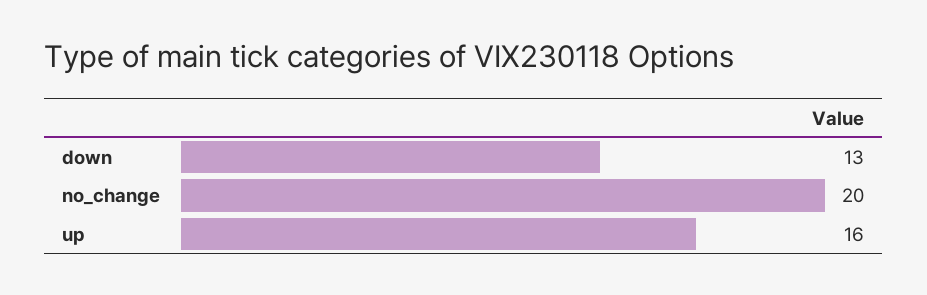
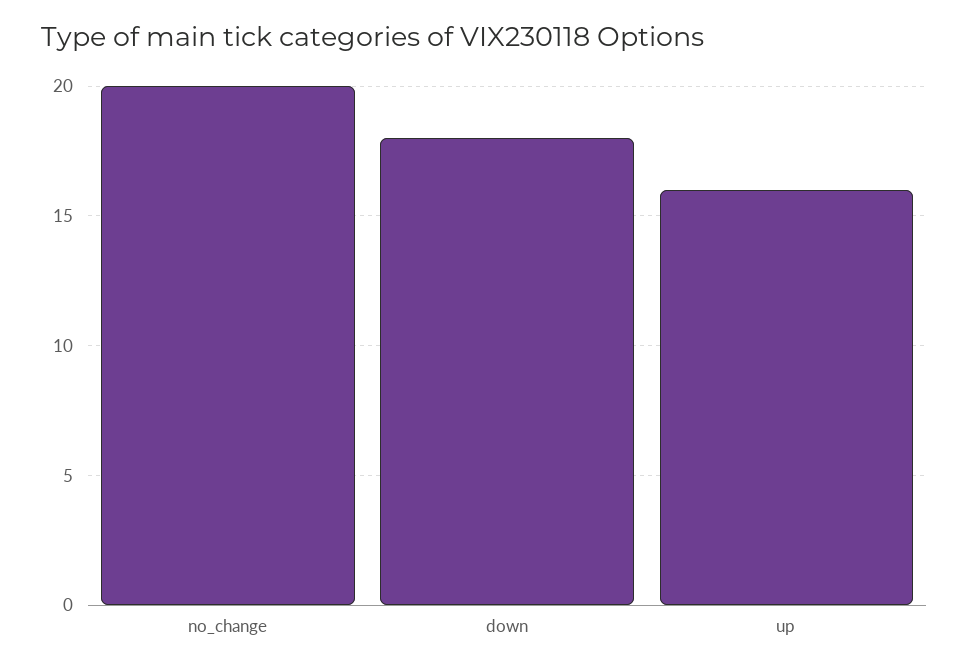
down: 13 -> 18

